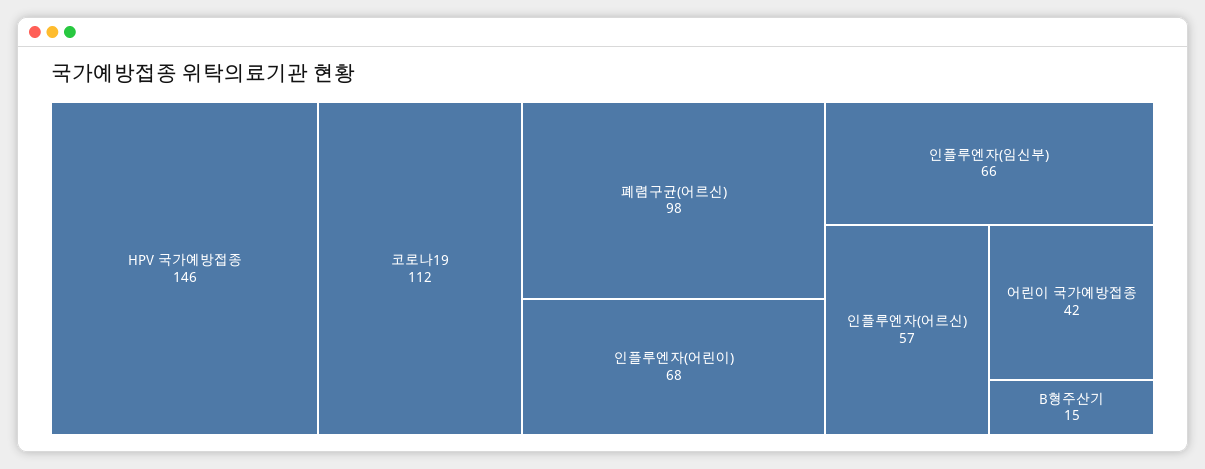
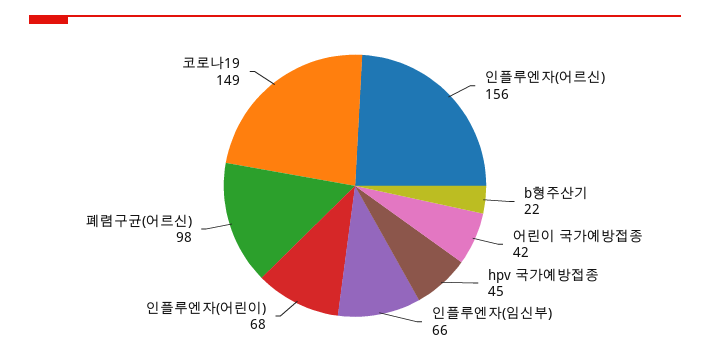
HPV 국가예방접종: 146 -> 45
코로나19: 112 -> 149
인플루엔자(어르신): 57 -> 156
B형주산기: 15 -> 22

